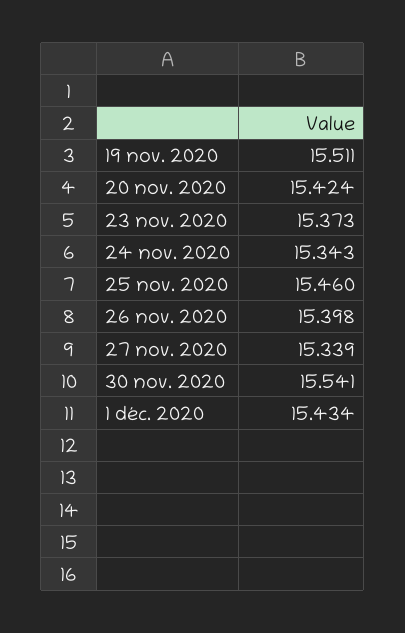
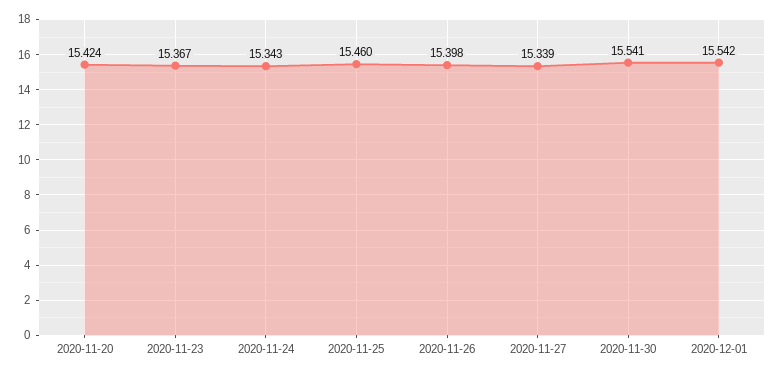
19 nov. 2020: 15.511 -> none
23 nov. 2020: 15.373 -> 15.367
1 déc. 2020: 15.434 -> 15.542

